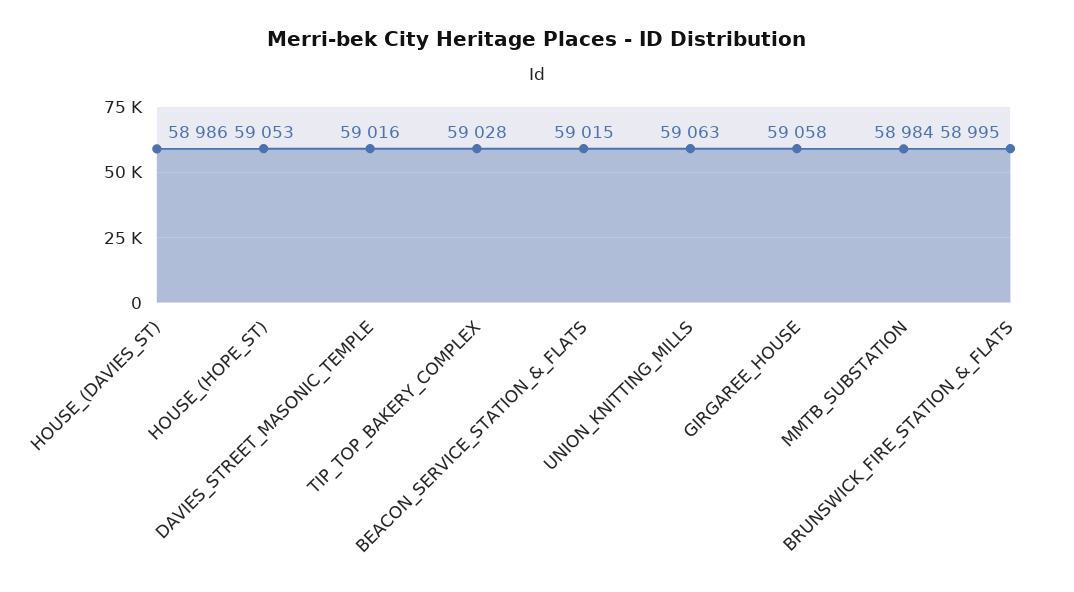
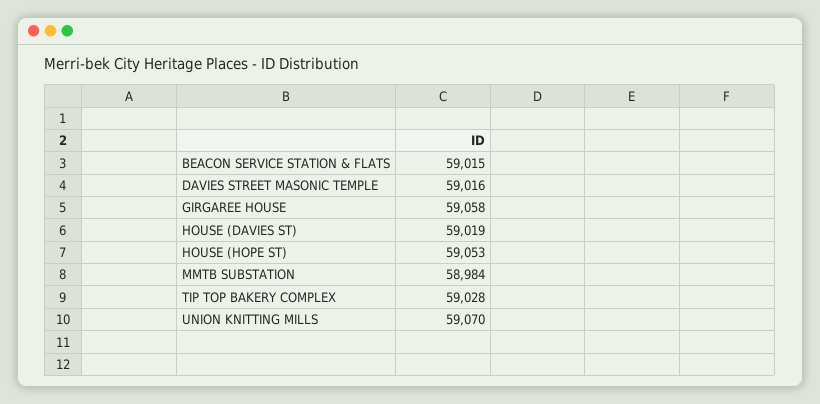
HOUSE_(DAVIES_ST): 58986 -> 59019
UNION_KNITTING_MILLS: 59063 -> 59070
BRUNSWICK_FIRE_STATION_&_FLATS: 58995 -> none

